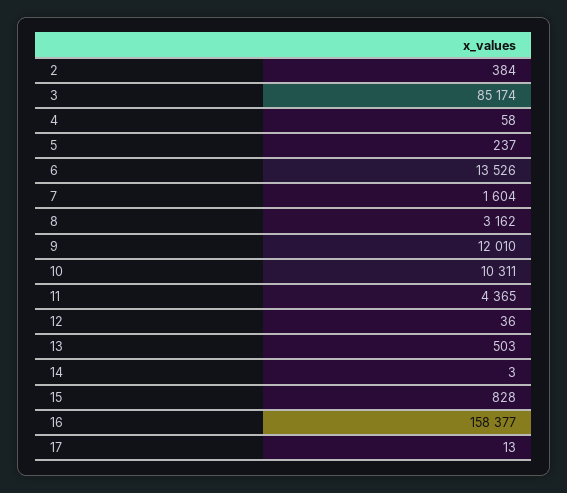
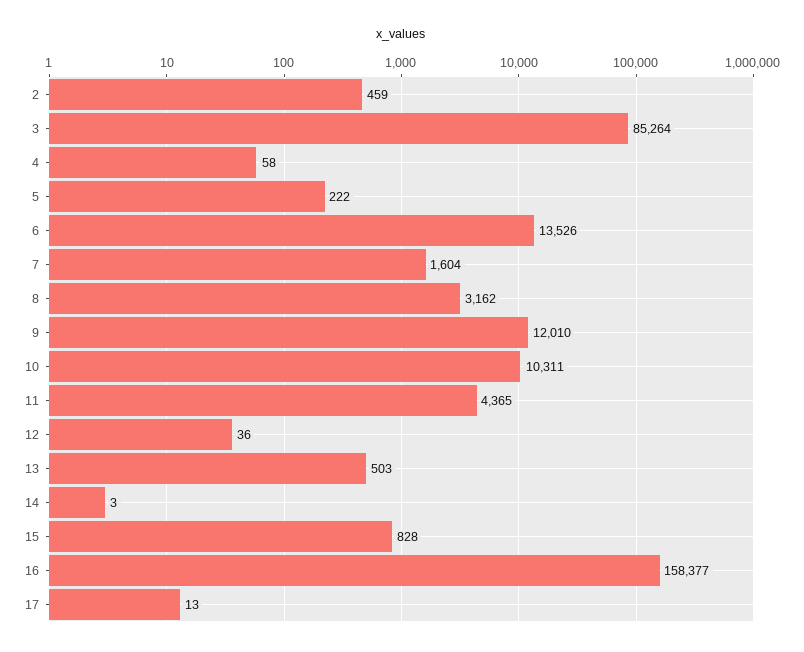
2: 384 -> 459
3: 85174 -> 85264
5: 237 -> 222

